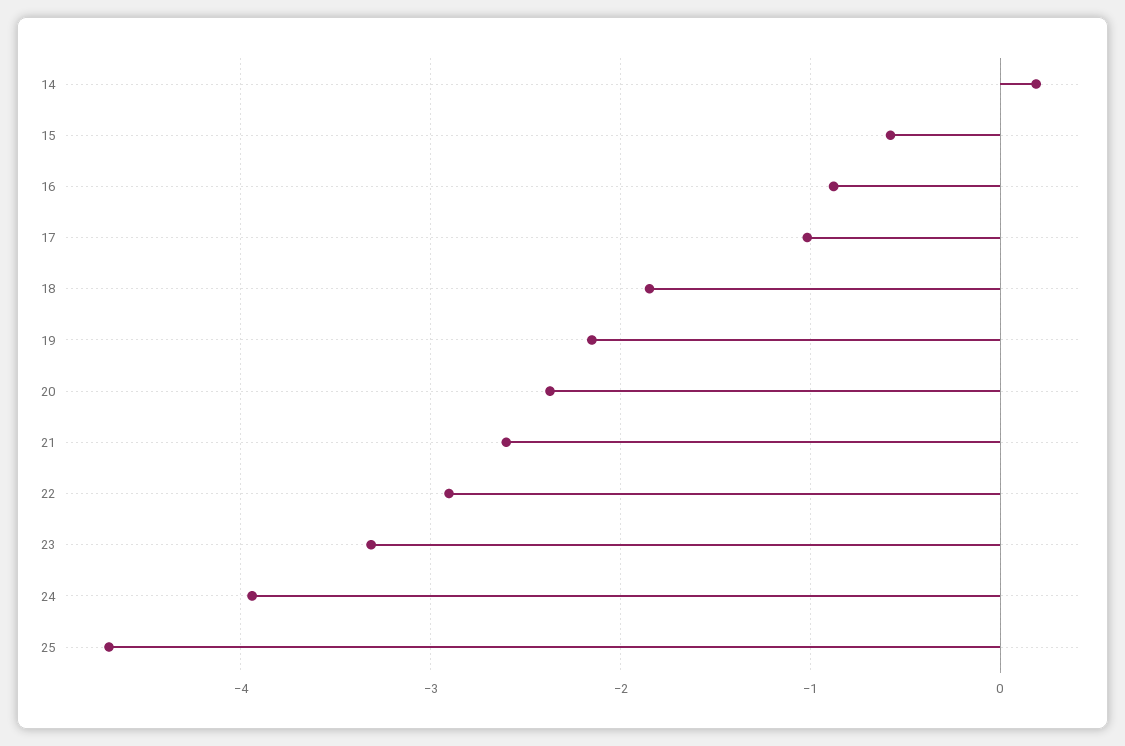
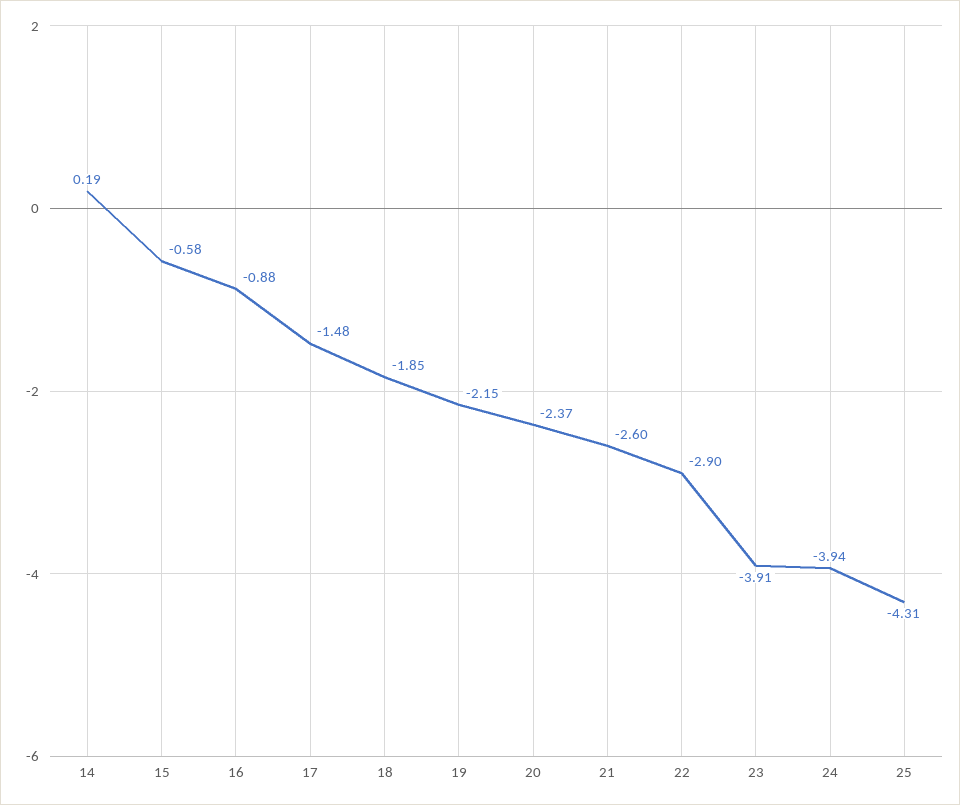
17: -1 -> -1.48
23: -3.3 -> -3.91
25: -4.7 -> -4.31

